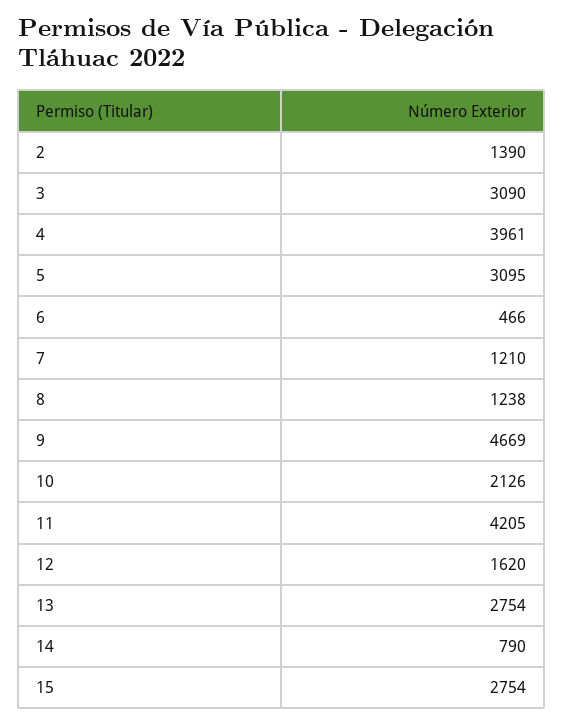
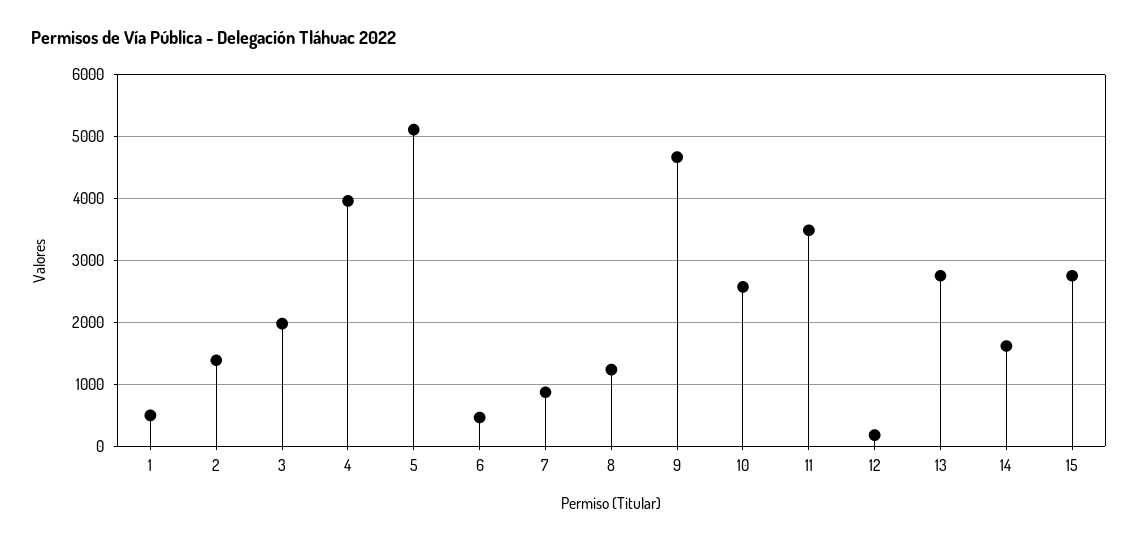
3: 3090 -> 2000
5: 3095 -> 5100
7: 1210 -> 900
10: 2126 -> 2600
11: 4205 -> 3500
12: 1620 -> 200
14: 790 -> 1600
1: none -> 500

